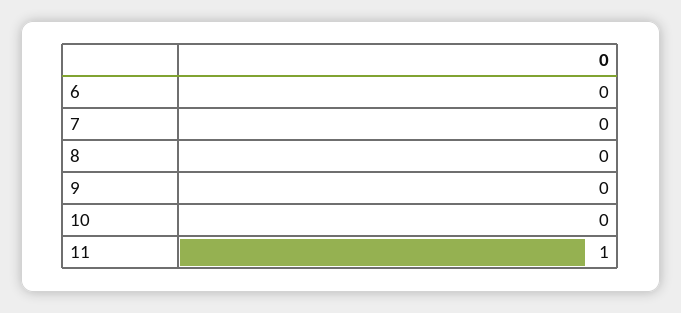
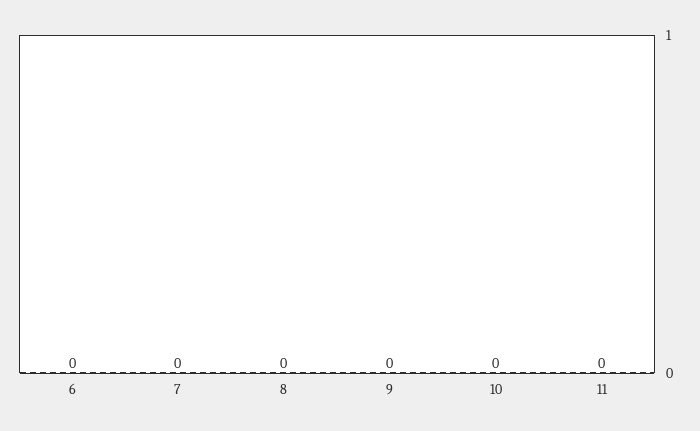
11: 1 -> 0

